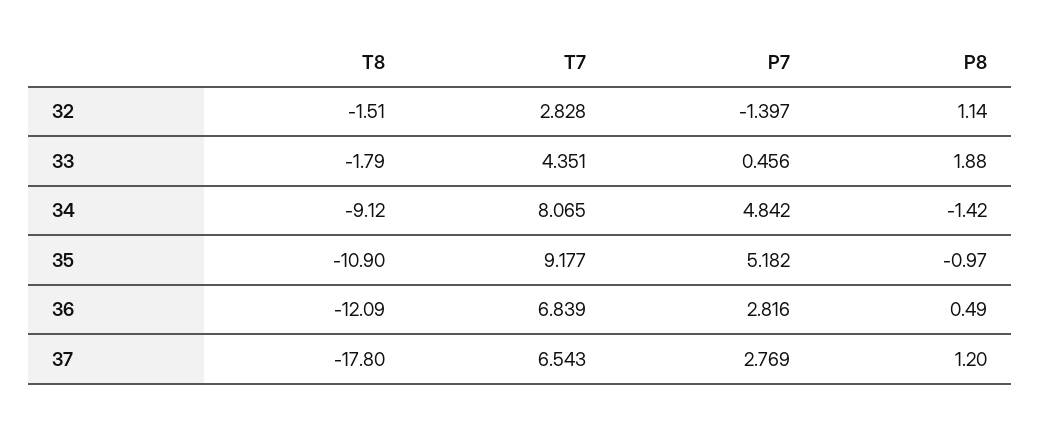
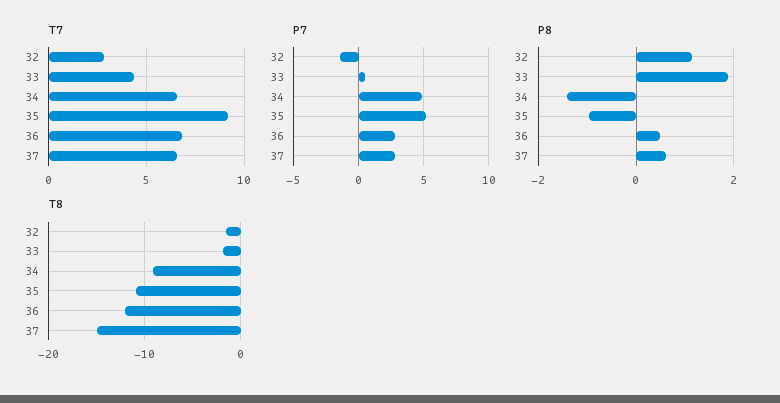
T7, 34: 8.065 -> 6.5
T8, 37: -17.8 -> -15
P8, 37: 1.2 -> 0.6

